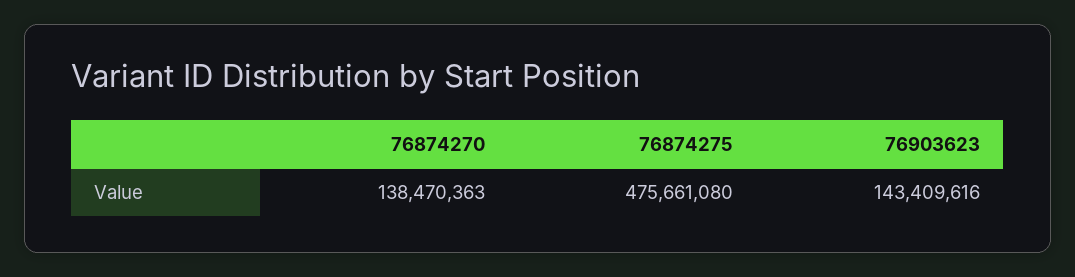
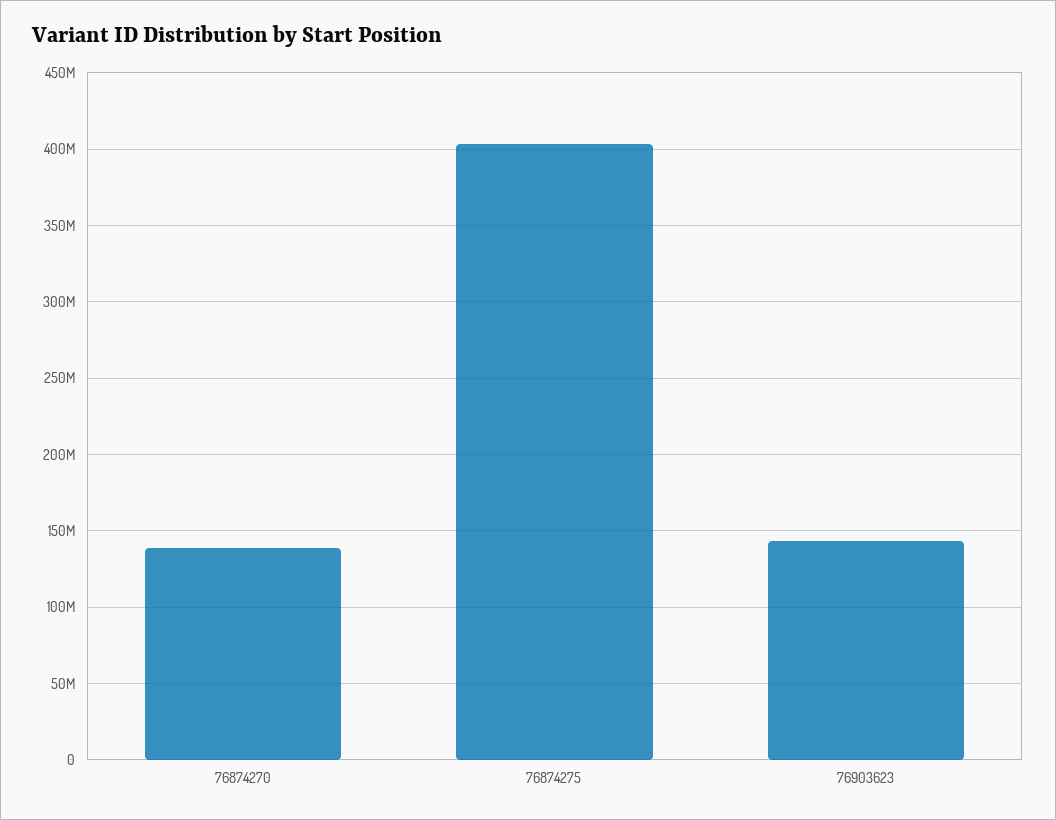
76874275: 475661080 -> 405000000

